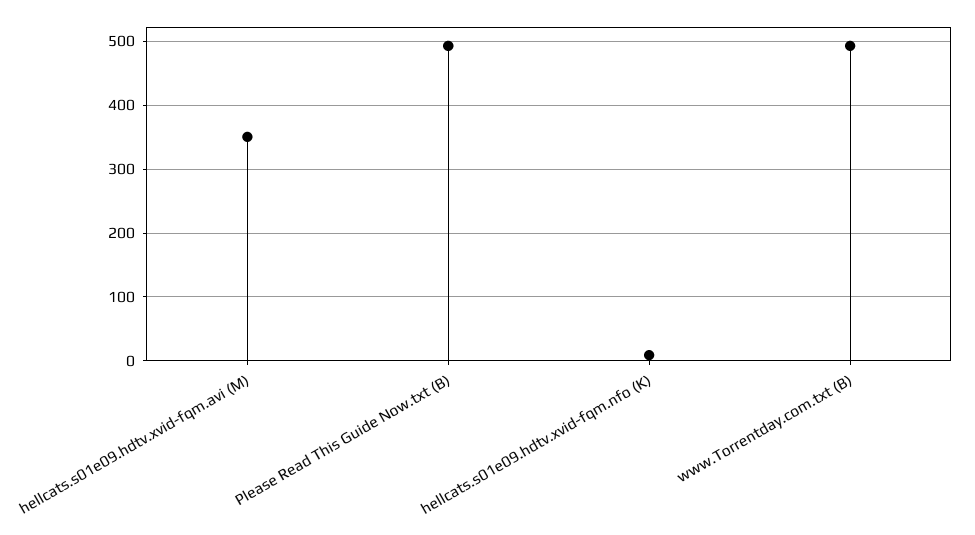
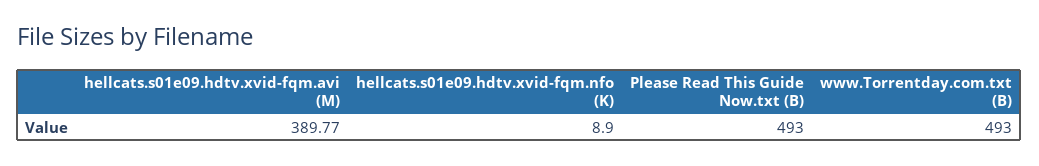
hellcats.s01e09.hdtv.xvid-fqm.avi (M): 350 -> 389.77

